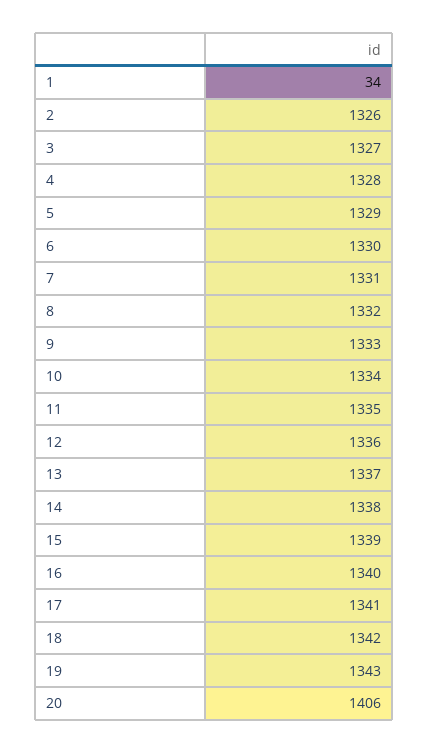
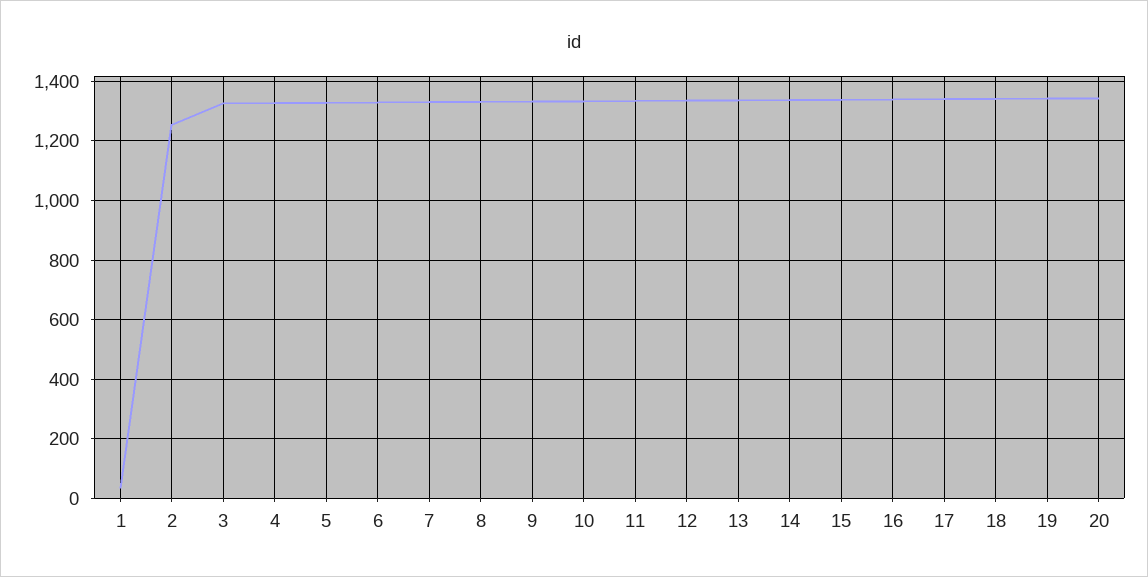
2: 1326 -> 1250
20: 1406 -> 1350

